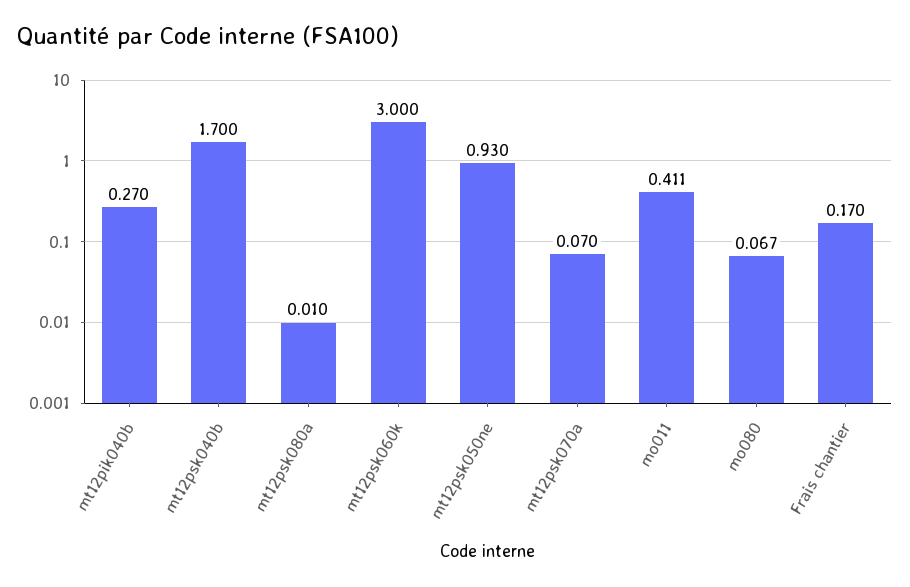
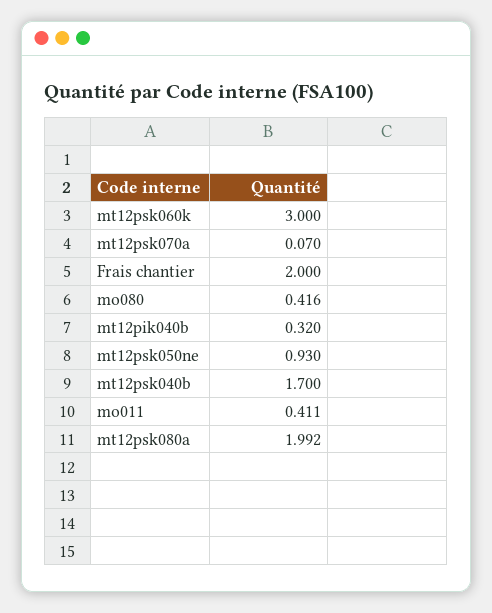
mt12pik040b: 0.27 -> 0.32
mt12psk080a: 0.01 -> 1.992
mo080: 0.067 -> 0.416
Frais chantier: 0.17 -> 2

